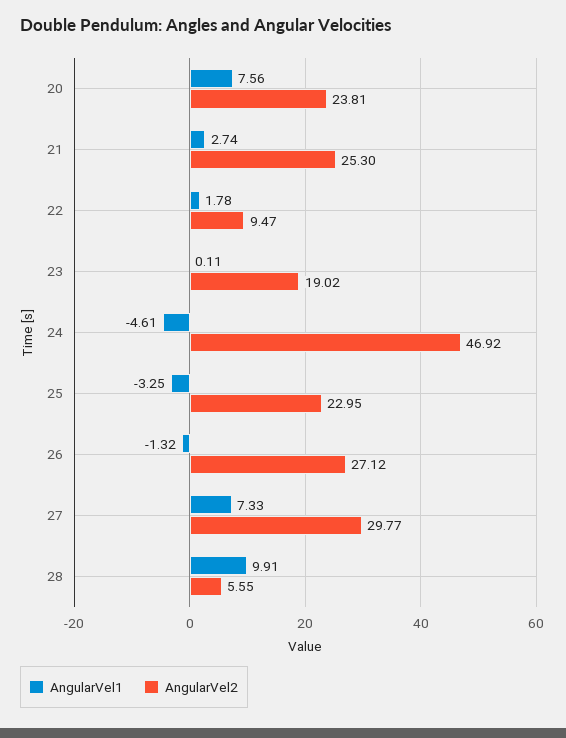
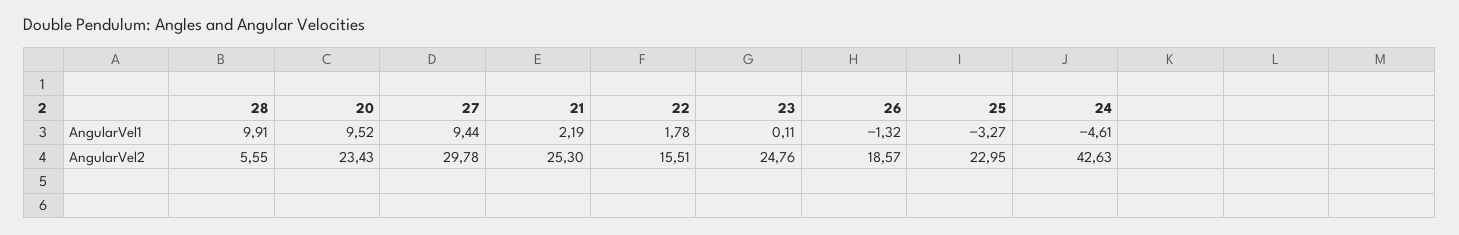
AngularVel1, 20: 7.56 -> 9.52
AngularVel2, 20: 23.81 -> 23.43
AngularVel1, 21: 2.74 -> 2.19
AngularVel2, 22: 9.47 -> 15.51
AngularVel2, 23: 19.02 -> 24.76
AngularVel2, 24: 46.92 -> 42.63
AngularVel1, 25: -3.25 -> -3.27
AngularVel2, 26: 27.12 -> 18.57
AngularVel1, 27: 7.33 -> 9.44
AngularVel2, 27: 29.77 -> 29.78

